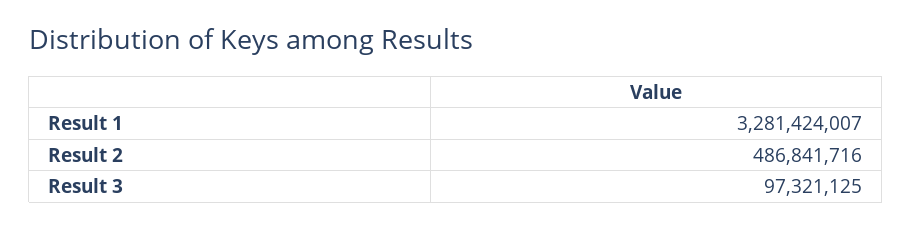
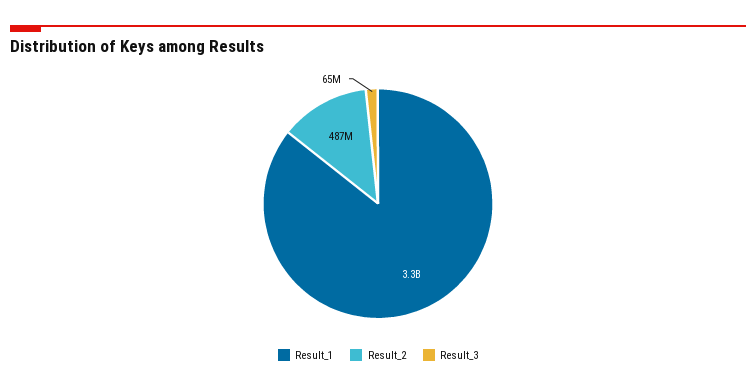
Result 3: 97321125 -> 65000000

